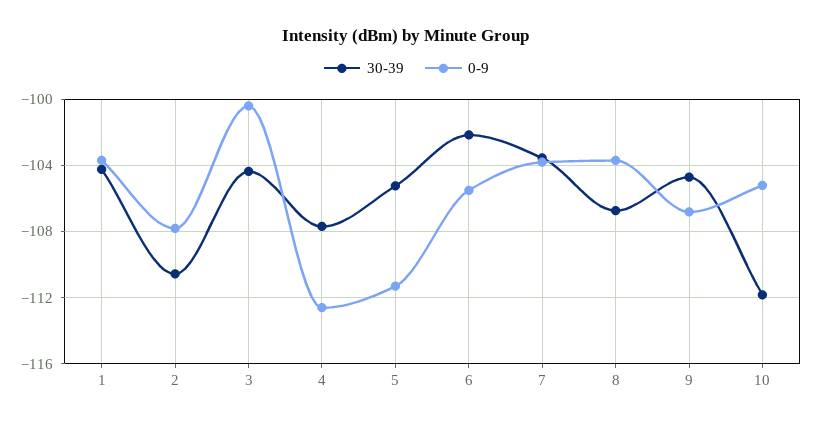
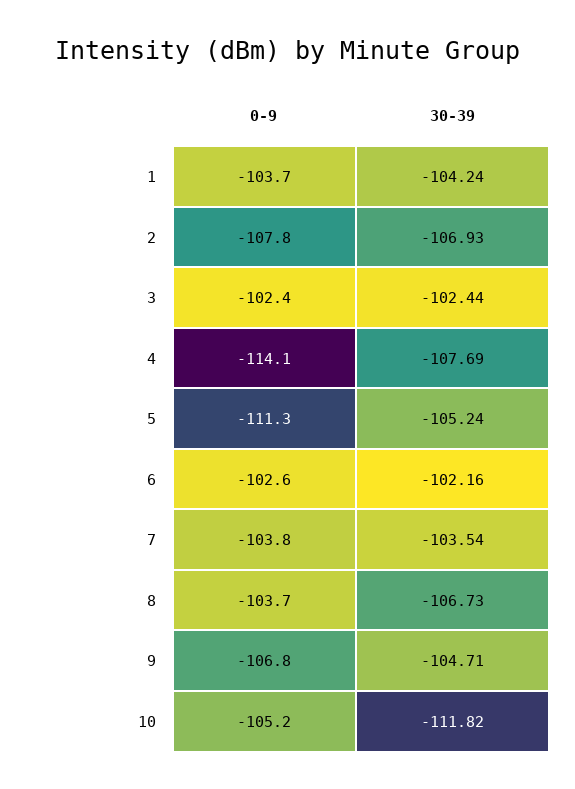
30-39, 2: -110.5 -> -106.93
30-39, 3: -104.5 -> -102.44
0-9, 3: -100.5 -> -102.4
0-9, 4: -112.5 -> -114.1
0-9, 6: -105.5 -> -102.6

